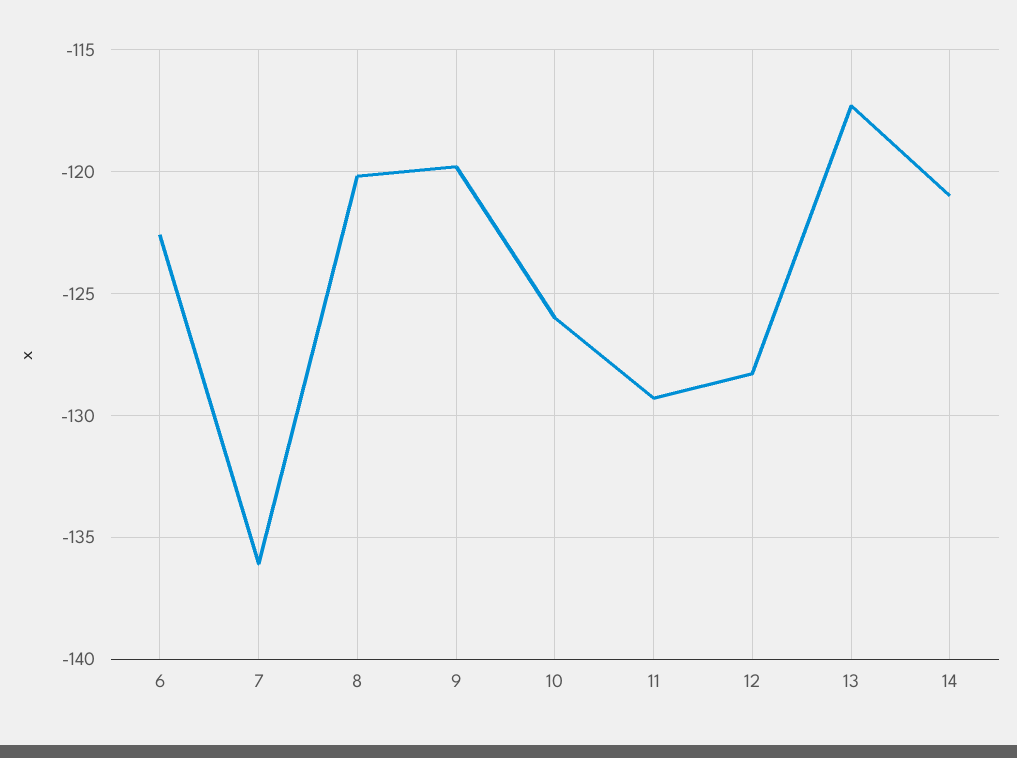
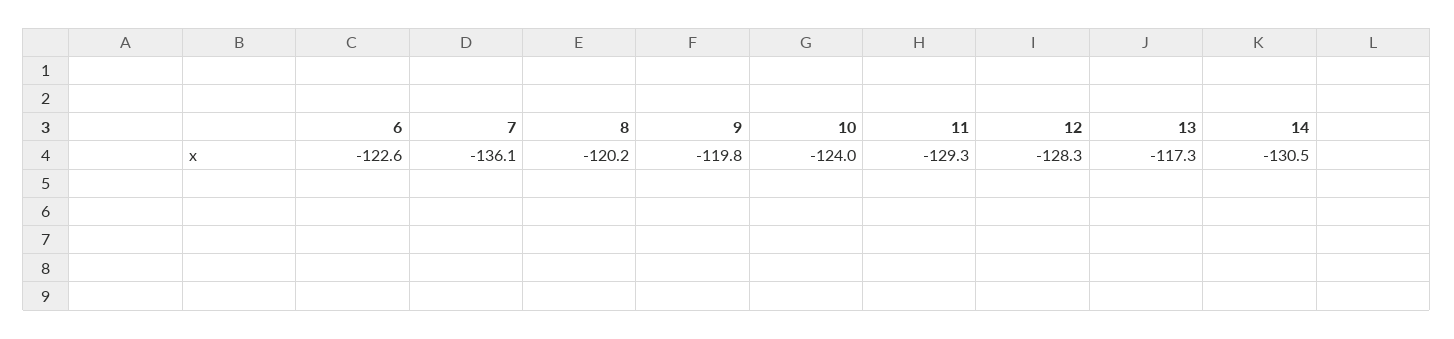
10: -126 -> -124
14: -121 -> -130.5

